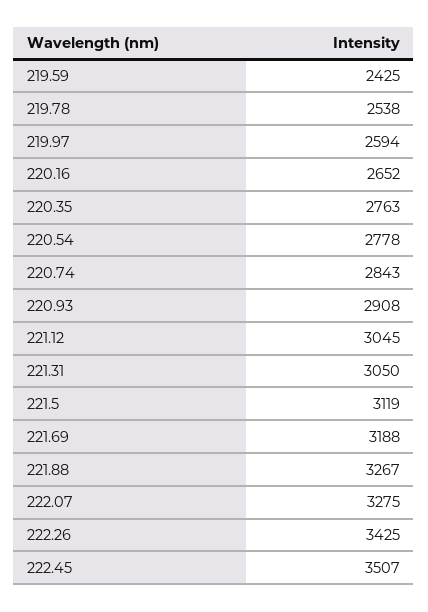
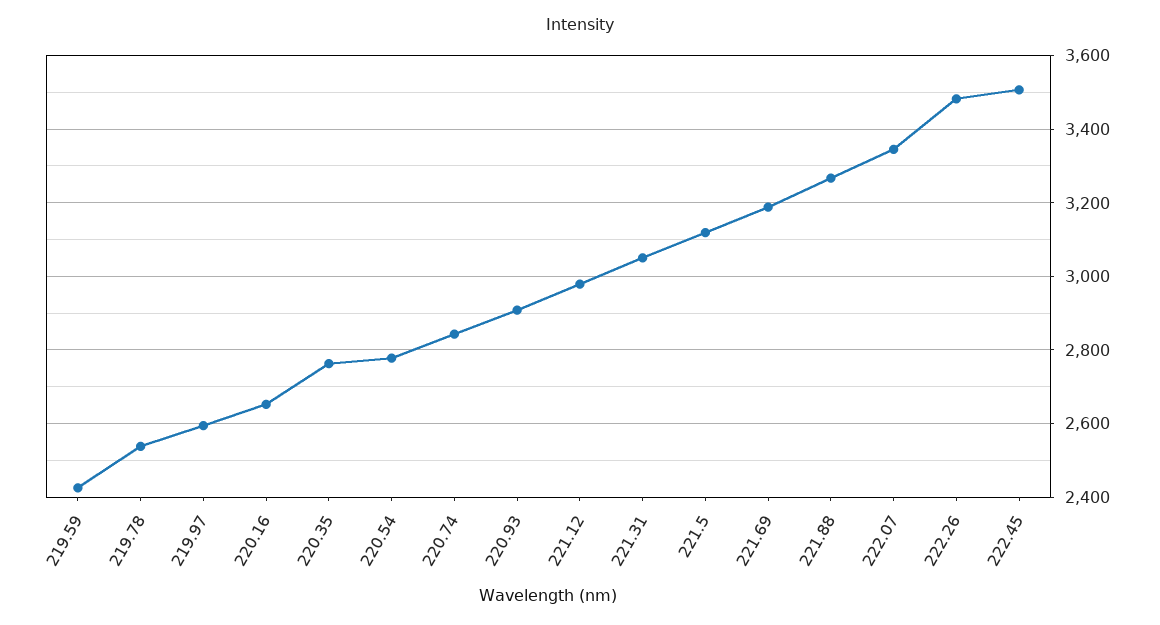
221.12: 3045 -> 2980
222.07: 3275 -> 3340
222.26: 3425 -> 3480

